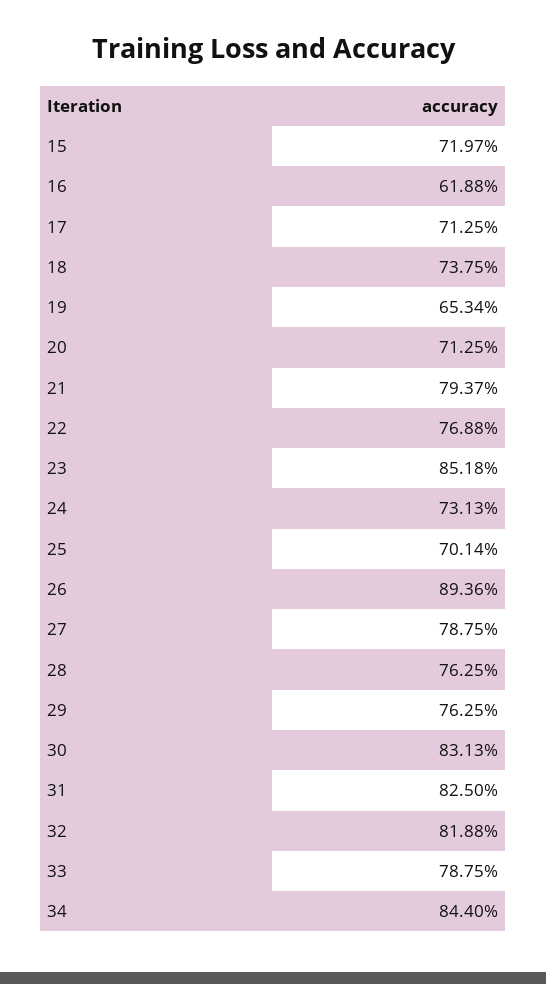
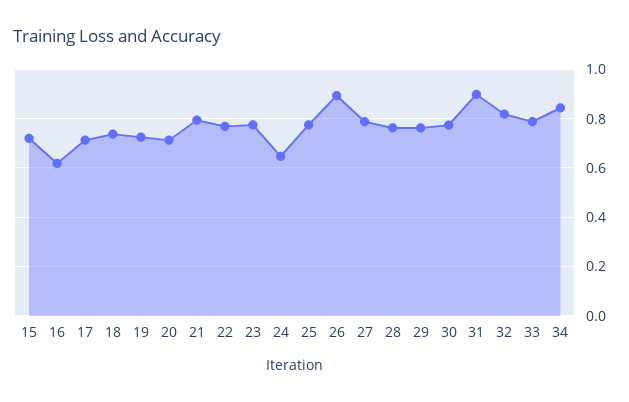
19: 0.6534 -> 0.725
23: 0.8518 -> 0.775
24: 0.7313 -> 0.65
25: 0.7014 -> 0.775
30: 0.8313 -> 0.775
31: 0.825 -> 0.9

